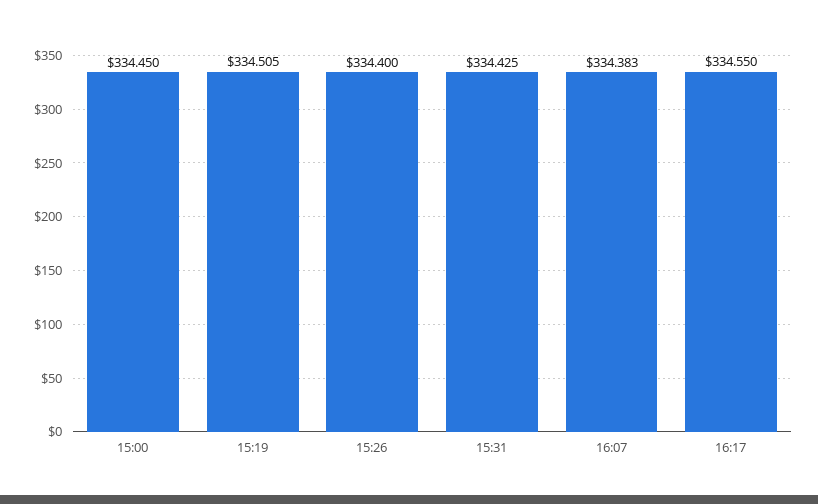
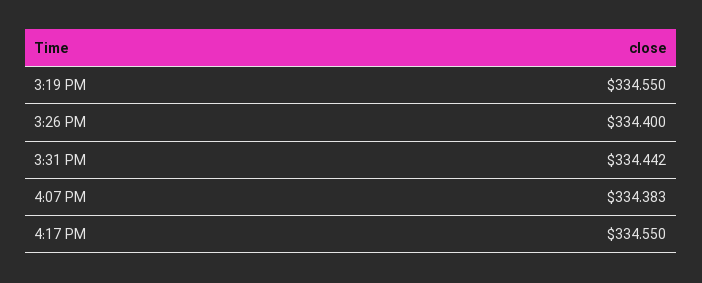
15:00: 334.45 -> none
15:19: 334.505 -> 334.55
15:31: 334.425 -> 334.442

